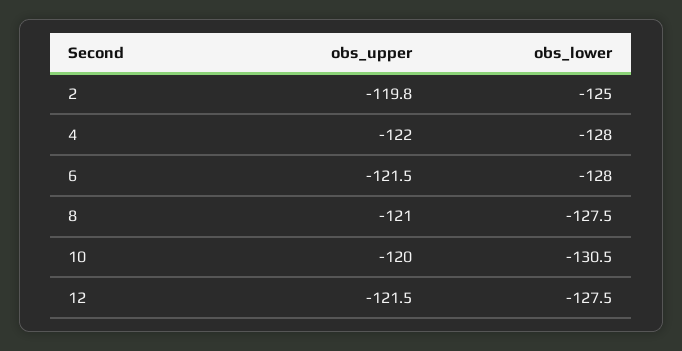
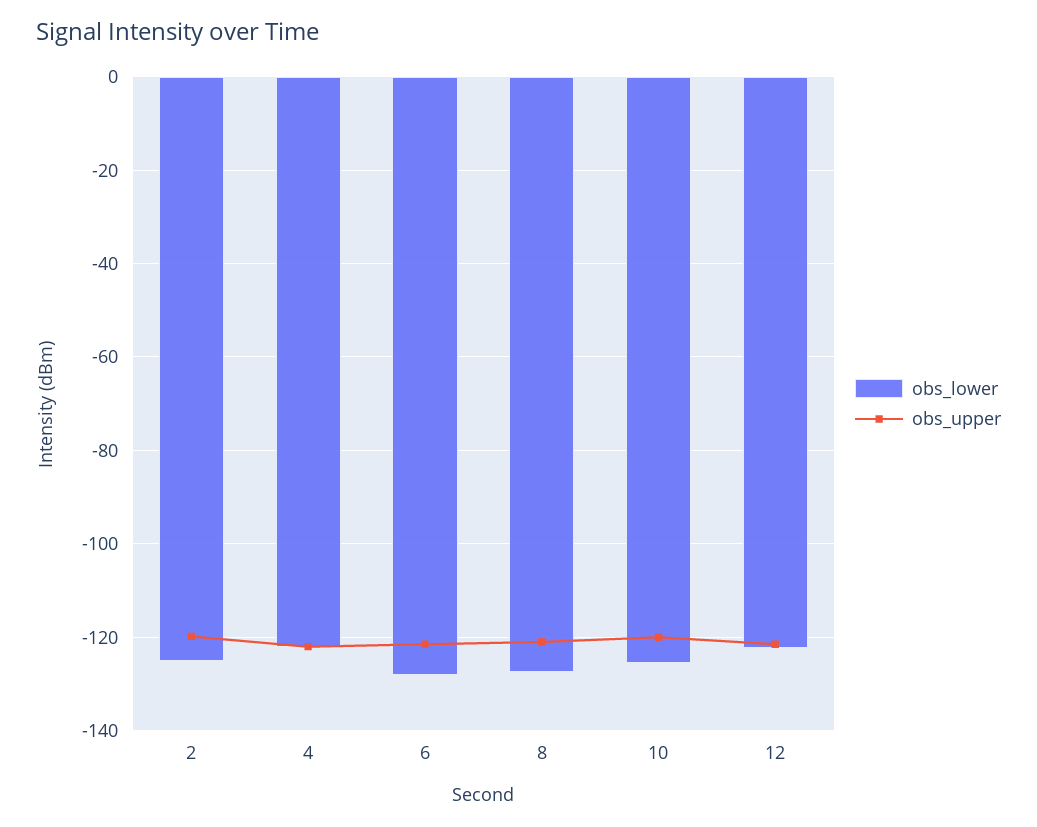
obs_lower, 4: -128 -> -122
obs_lower, 10: -130.5 -> -126
obs_lower, 12: -127.5 -> -122

